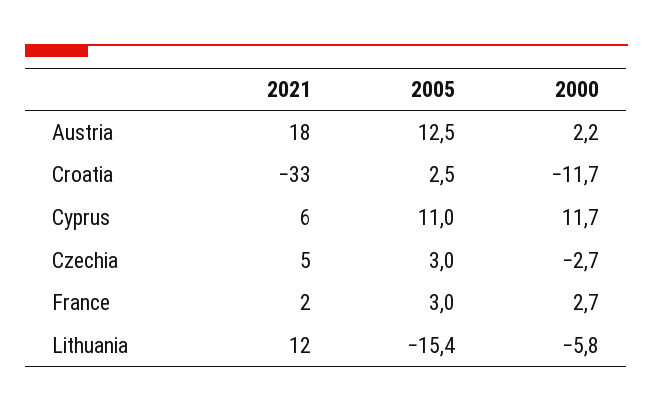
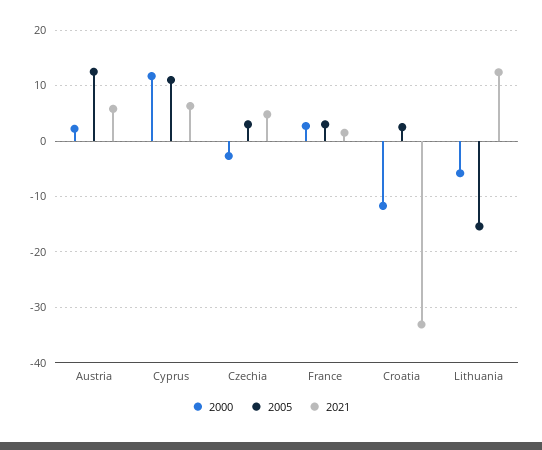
2021, Austria: 18 -> 6

